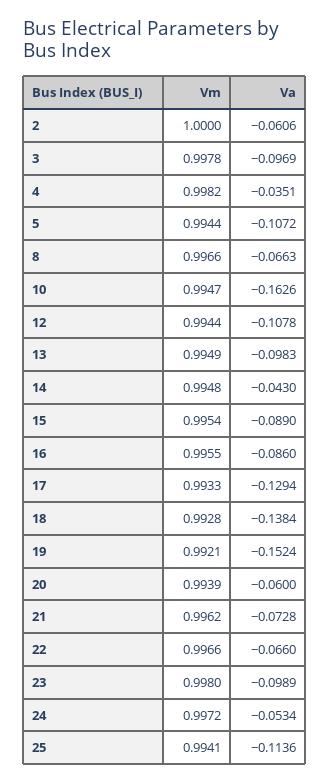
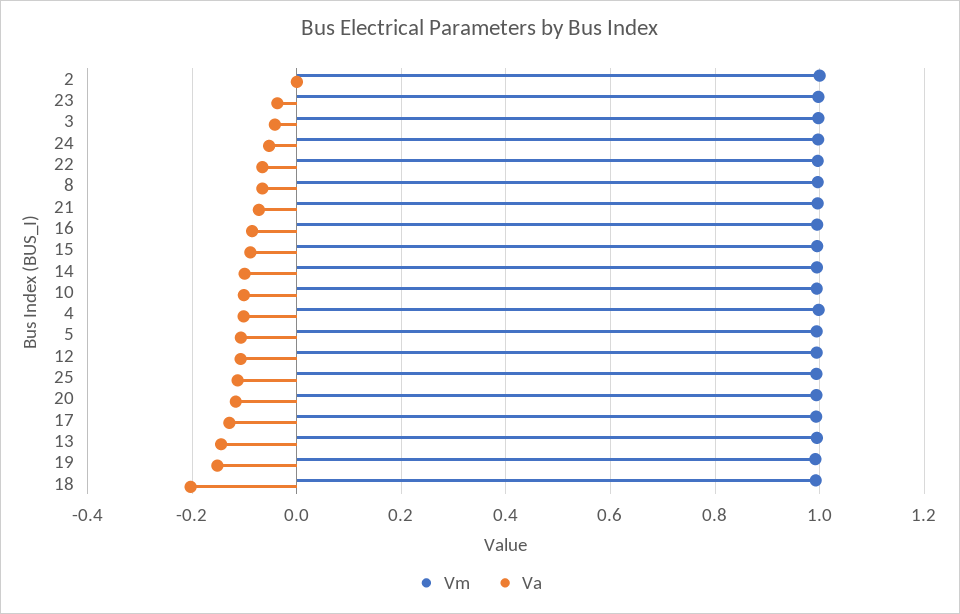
Va, 2: -0.0606 -> 0
Va, 3: -0.0969 -> -0.04
Va, 4: -0.0351 -> -0.1
Va, 10: -0.1626 -> -0.1
Va, 13: -0.0983 -> -0.14
Va, 14: -0.043 -> -0.1
Va, 18: -0.1384 -> -0.2
Va, 20: -0.06 -> -0.12
Va, 23: -0.0989 -> -0.04

